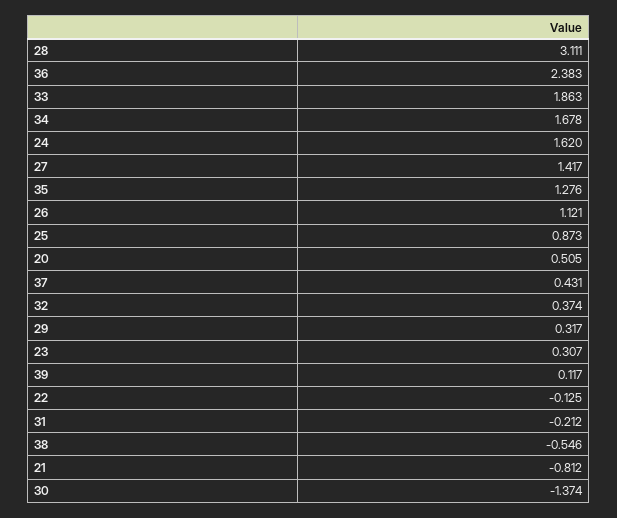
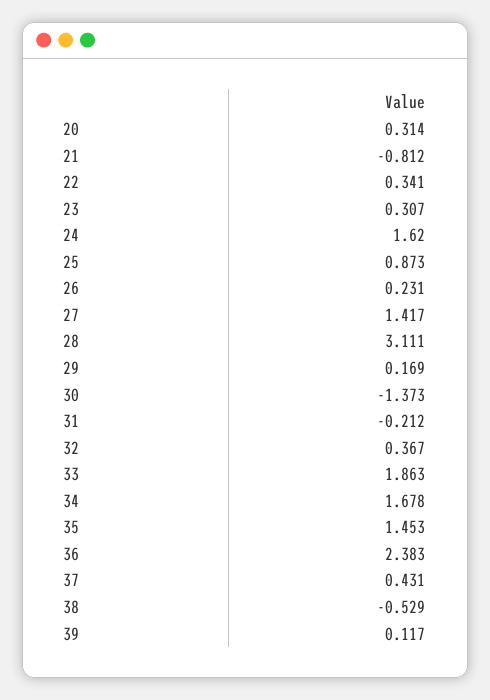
35: 1.276 -> 1.453
26: 1.121 -> 0.231
20: 0.505 -> 0.314
32: 0.374 -> 0.367
29: 0.317 -> 0.169
22: -0.125 -> 0.341
38: -0.546 -> -0.529
30: -1.374 -> -1.373

